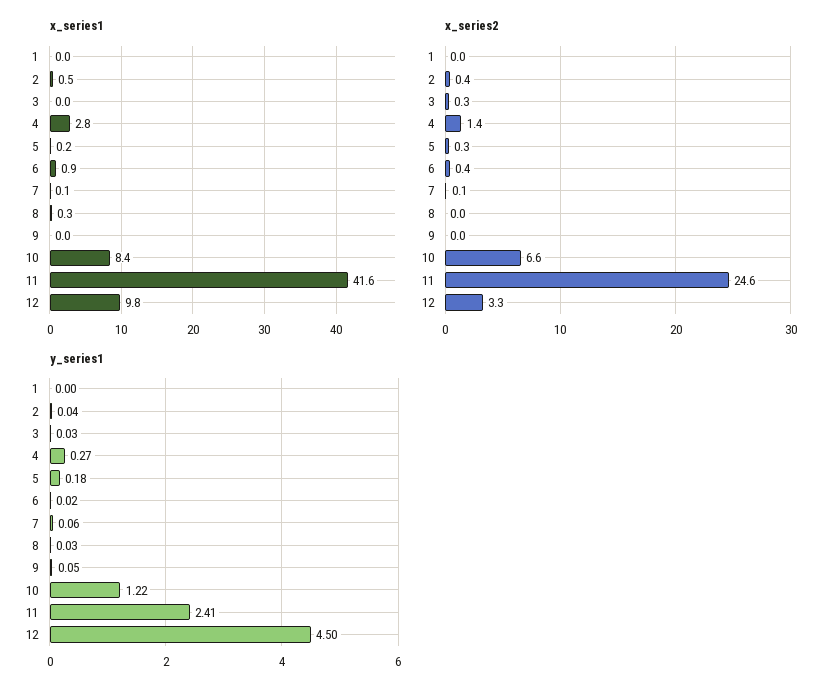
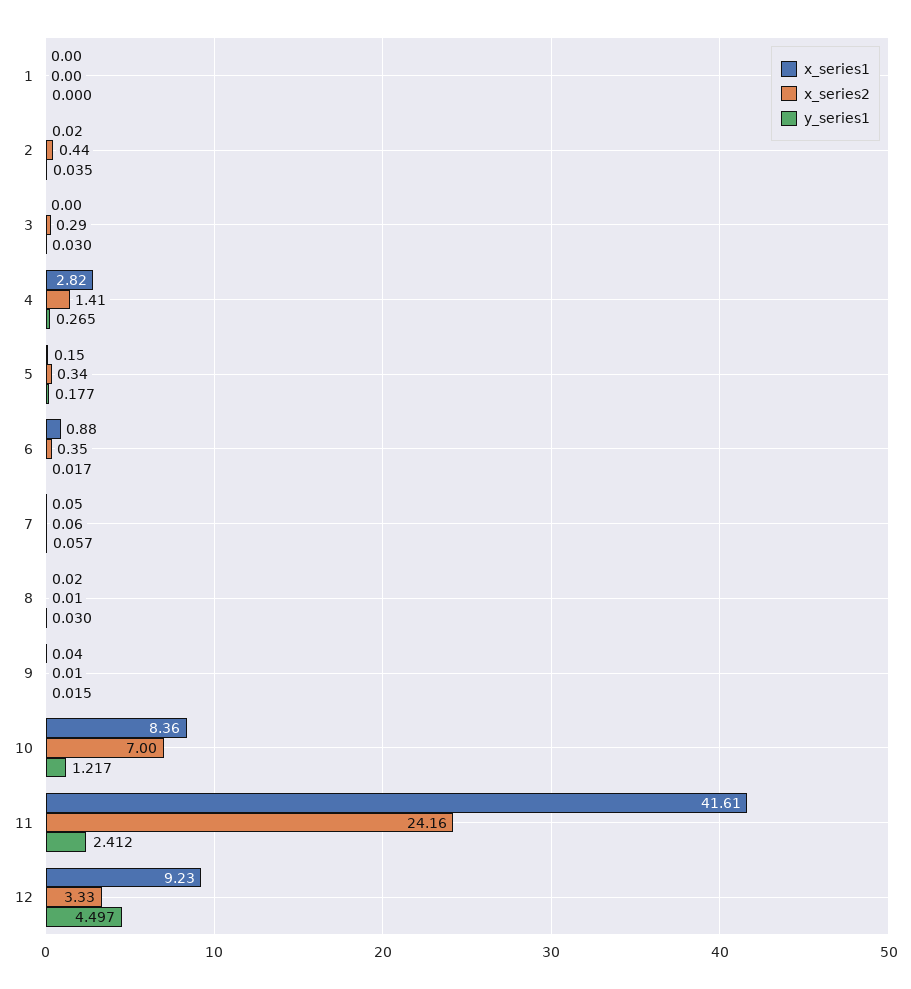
x_series1, 2: 0.5 -> 0.02
x_series1, 8: 0.3 -> 0.02
x_series1, 12: 9.8 -> 9.23
x_series2, 10: 6.6 -> 7
x_series2, 11: 24.6 -> 24.16
y_series1, 9: 0.05 -> 0.015

